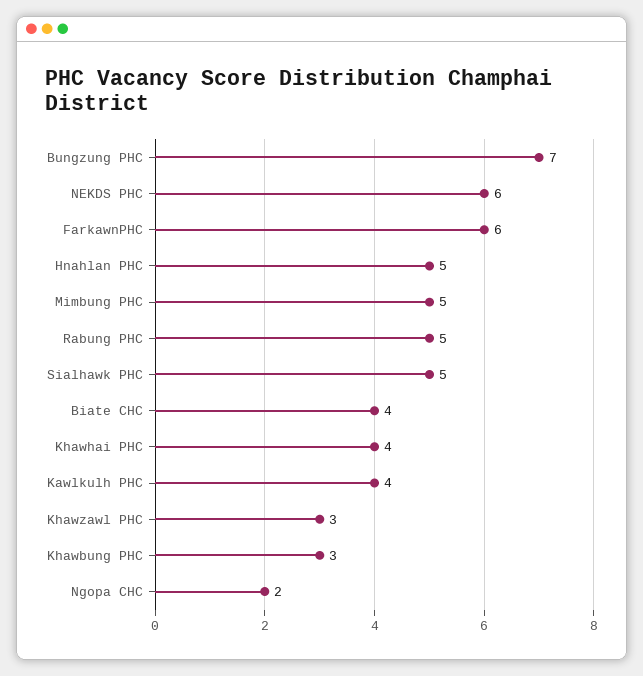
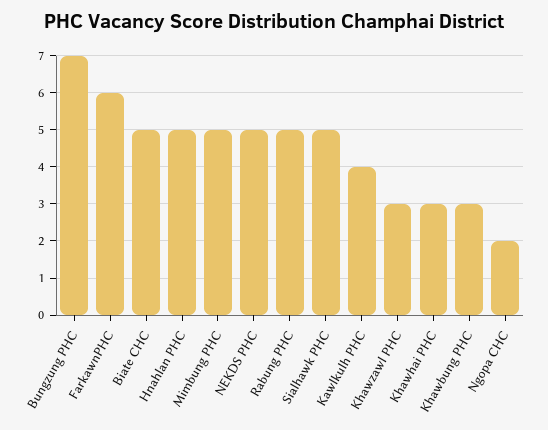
NEKDS PHC: 6 -> 5
Biate CHC: 4 -> 5
Khawhai PHC: 4 -> 3

